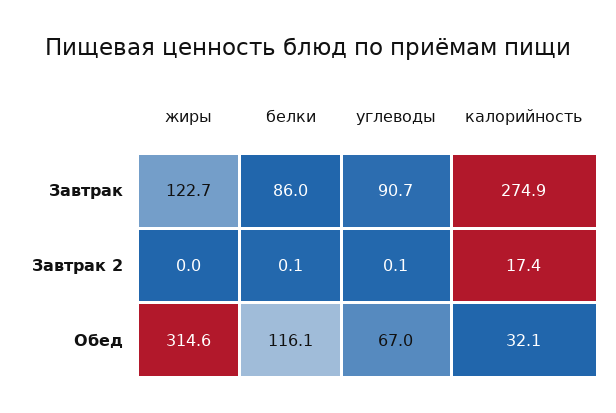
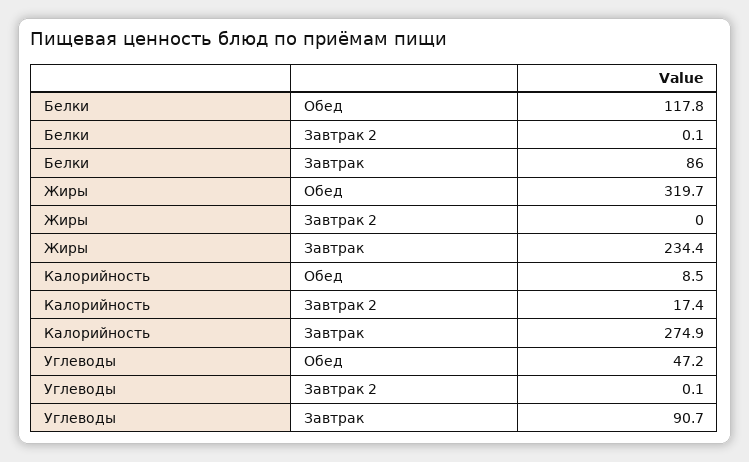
жиры, Завтрак: 122.7 -> 234.4
жиры, Обед: 314.6 -> 319.7
белки, Обед: 116.1 -> 117.8
углеводы, Обед: 67 -> 47.2
калорийность, Обед: 32.1 -> 8.5

